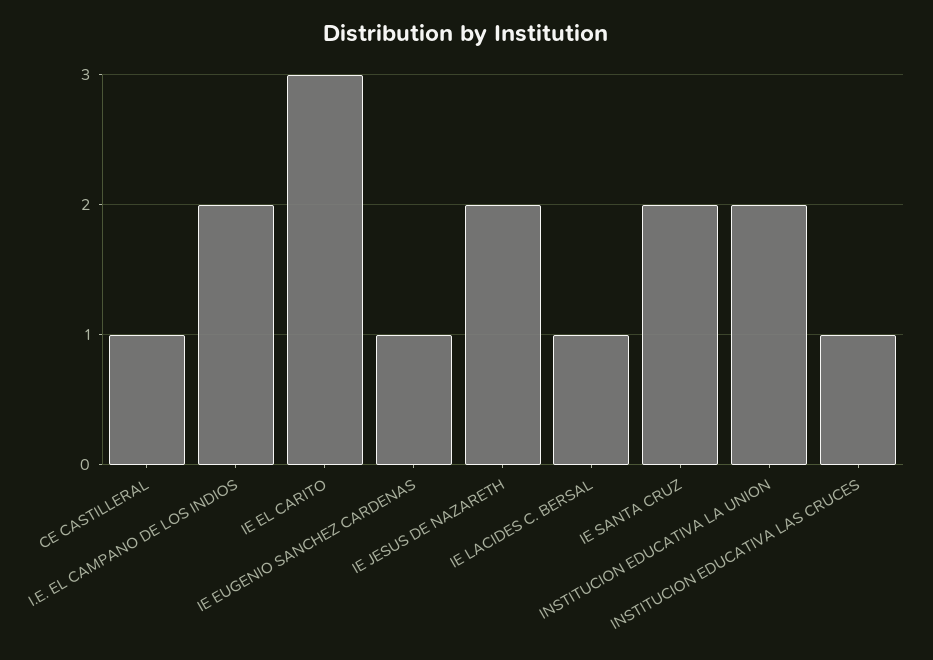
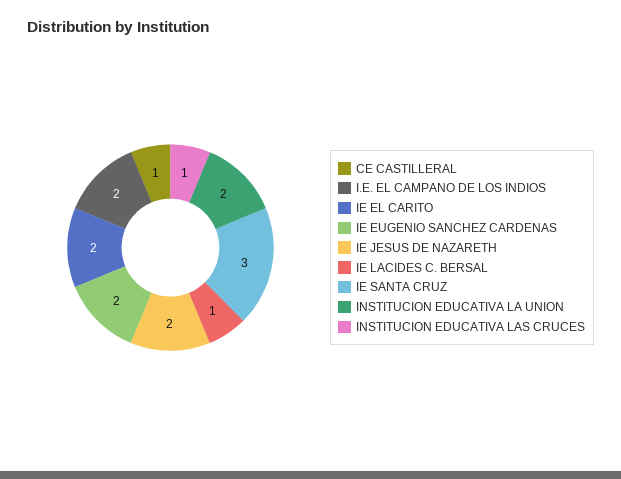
IE EL CARITO: 3 -> 2
IE EUGENIO SANCHEZ CARDENAS: 1 -> 2
IE SANTA CRUZ: 2 -> 3

